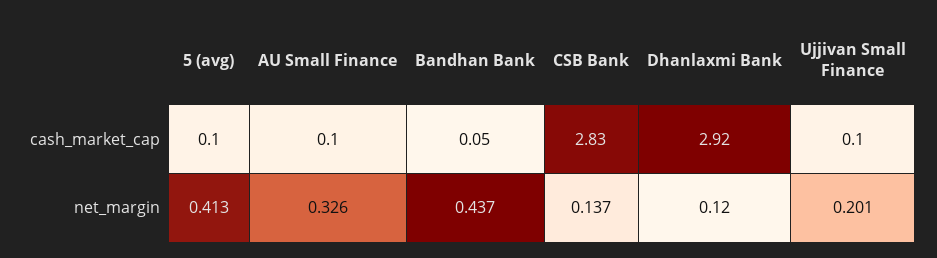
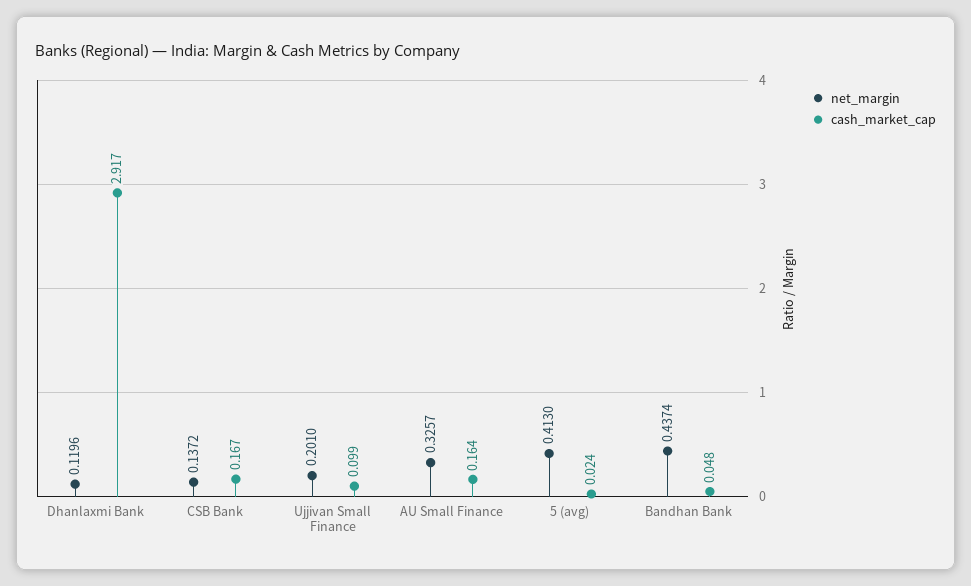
cash_market_cap, 5 (avg): 0.1 -> 0.024
cash_market_cap, AU Small Finance: 0.1 -> 0.164
cash_market_cap, CSB Bank: 2.83 -> 0.167

